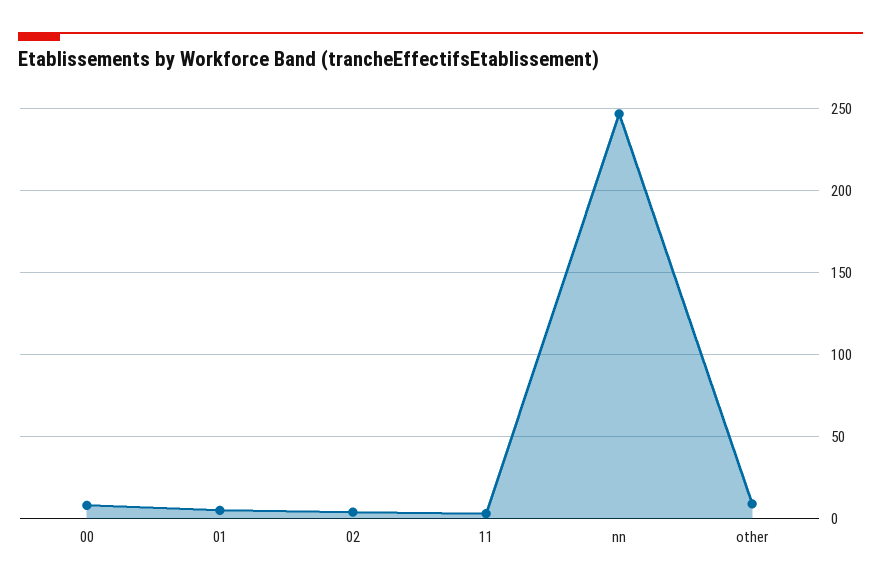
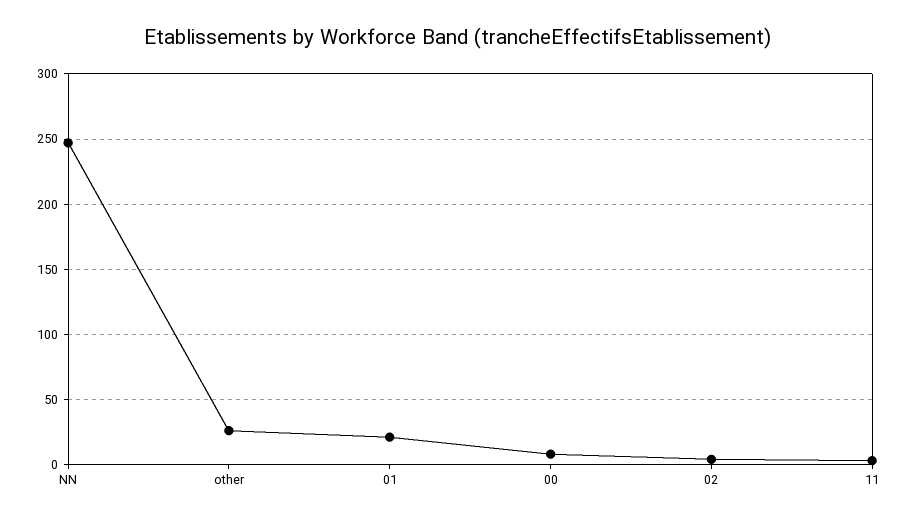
01: 5 -> 20
other: 10 -> 25

